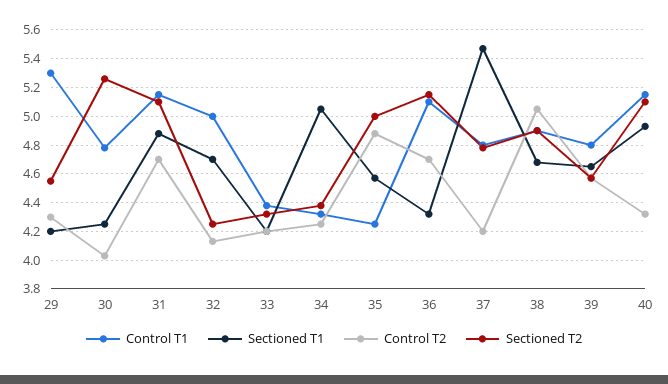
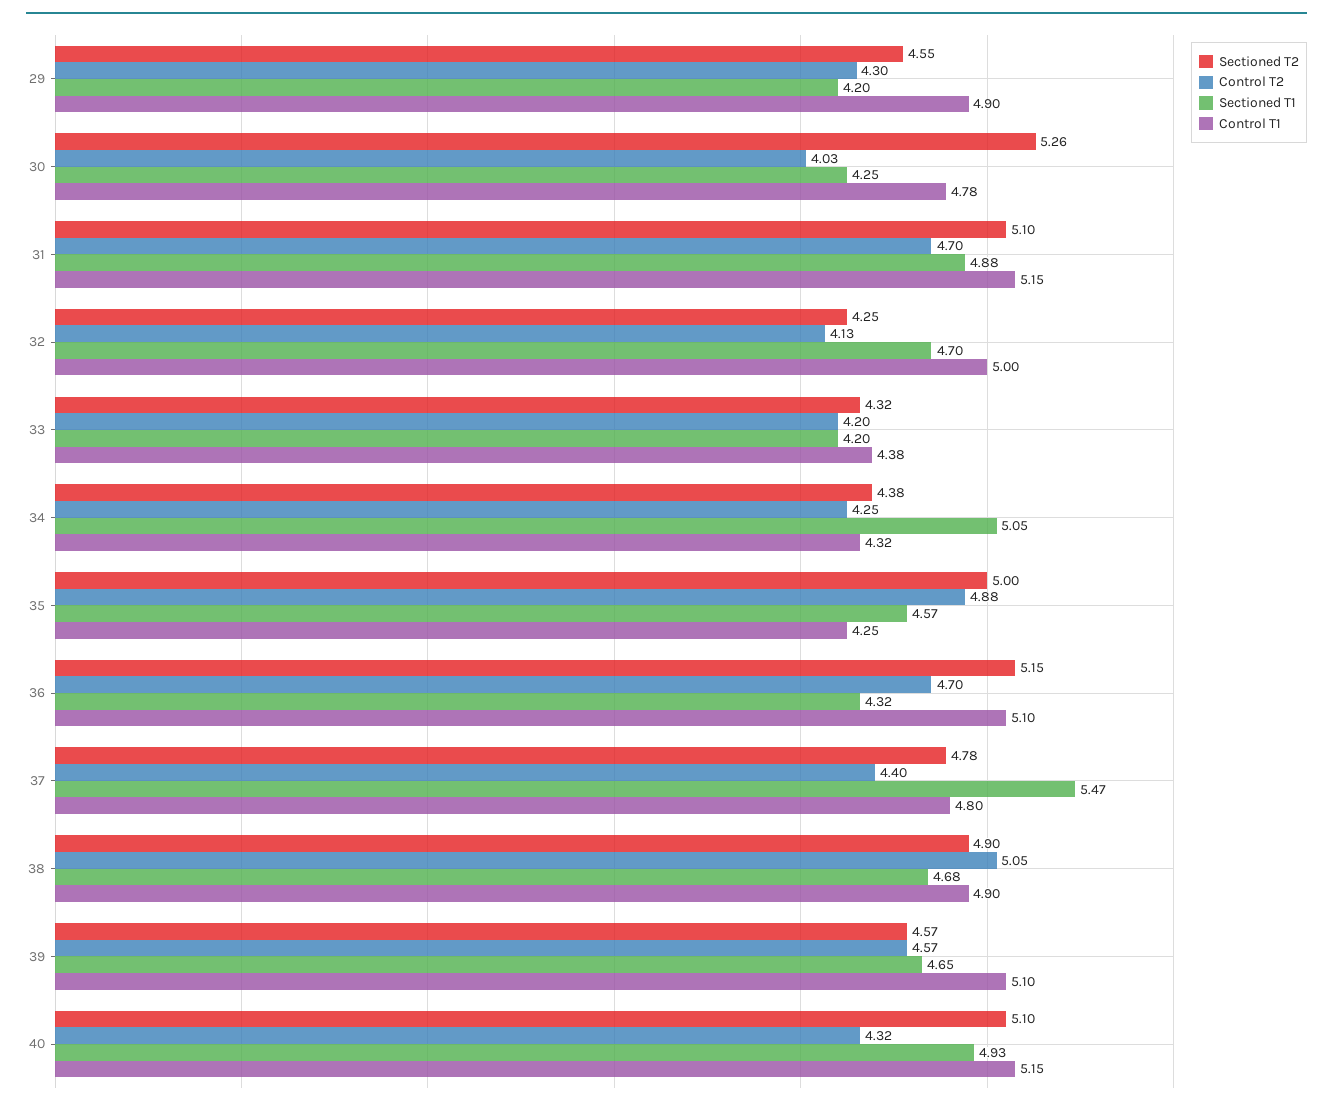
Control T1, 29: 5.3 -> 4.9
Control T2, 37: 4.2 -> 4.4
Control T1, 39: 4.8 -> 5.1

